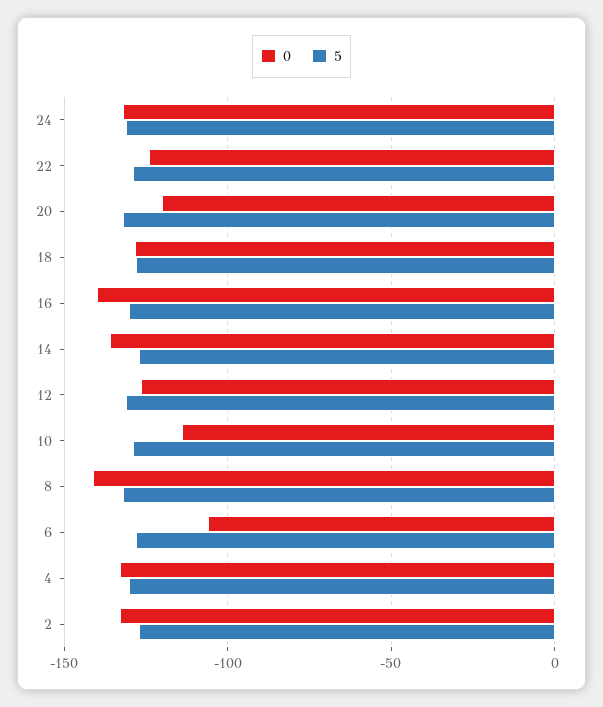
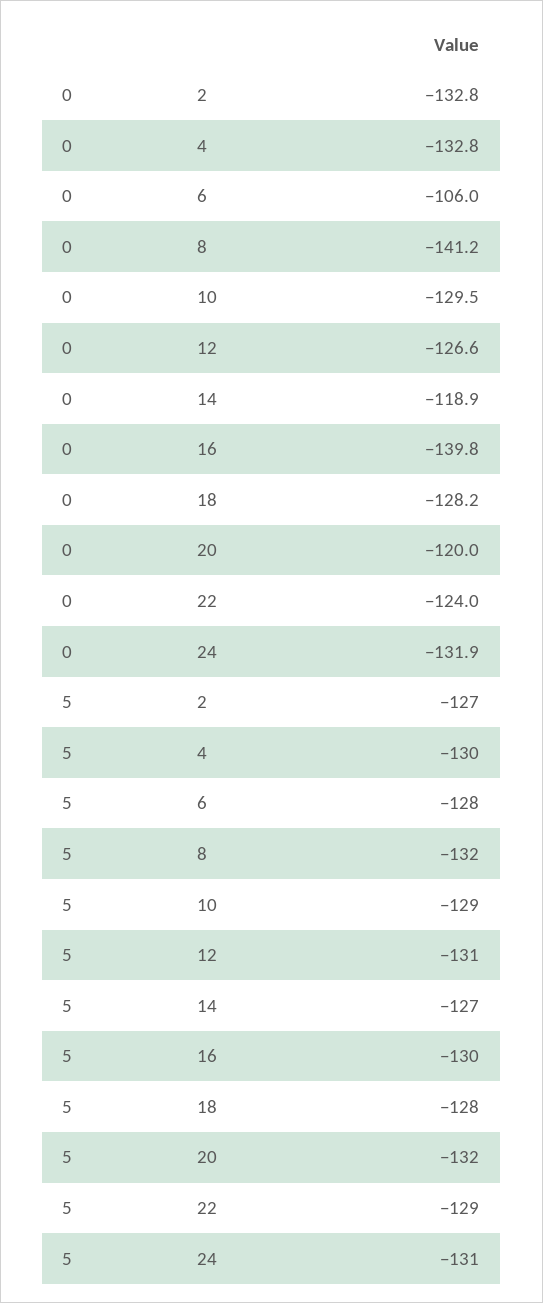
0, 14: -135 -> -118.9
0, 10: -115 -> -129.5

